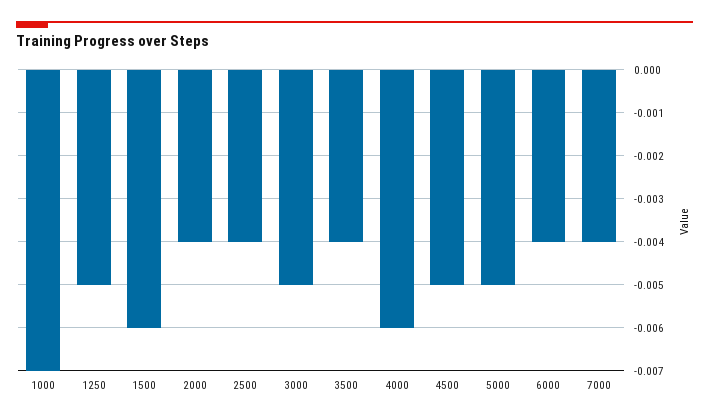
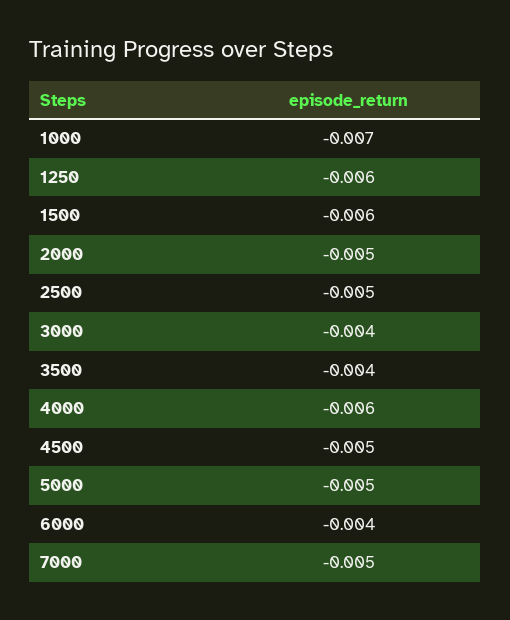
1250: -0.005 -> -0.006
2000: -0.004 -> -0.005
2500: -0.004 -> -0.005
3000: -0.005 -> -0.004
7000: -0.004 -> -0.005

